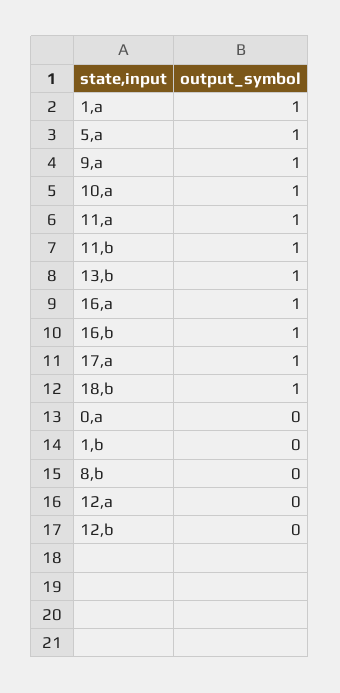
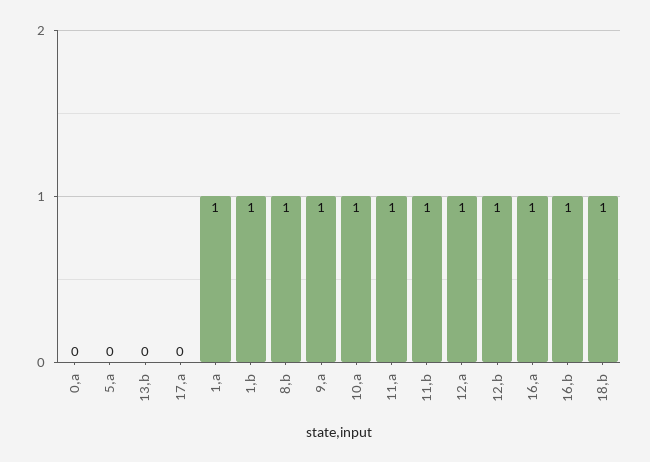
5,a: 1 -> 0
13,b: 1 -> 0
17,a: 1 -> 0
1,b: 0 -> 1
8,b: 0 -> 1
12,a: 0 -> 1
12,b: 0 -> 1

